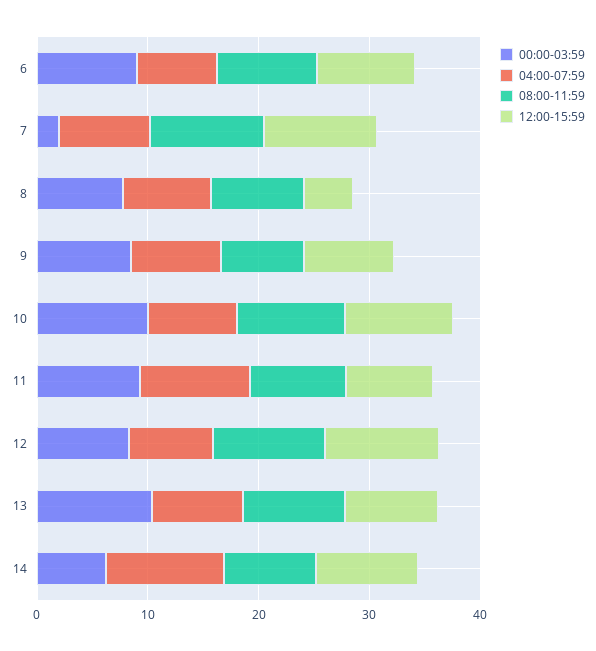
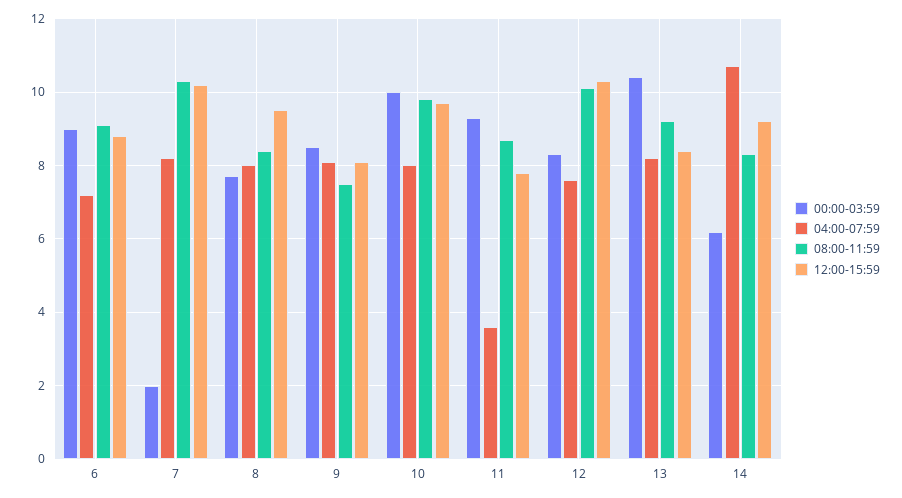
12:00-15:59, 8: 4 -> 9.5
04:00-07:59, 11: 10 -> 3.5

